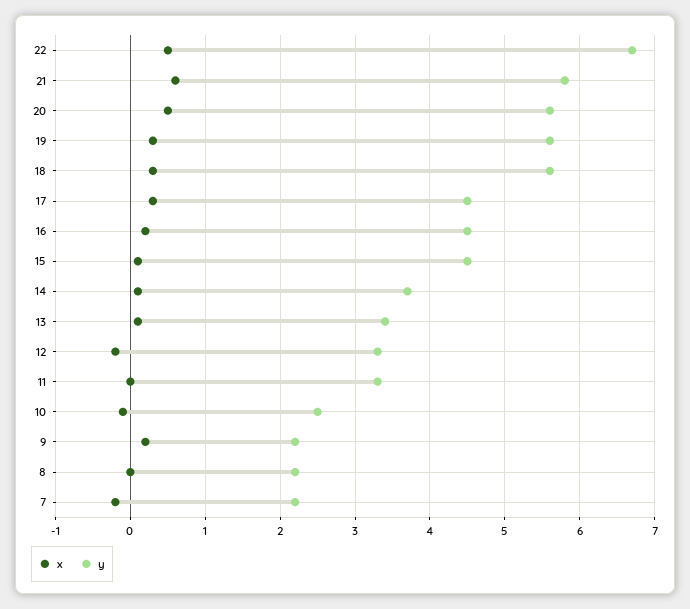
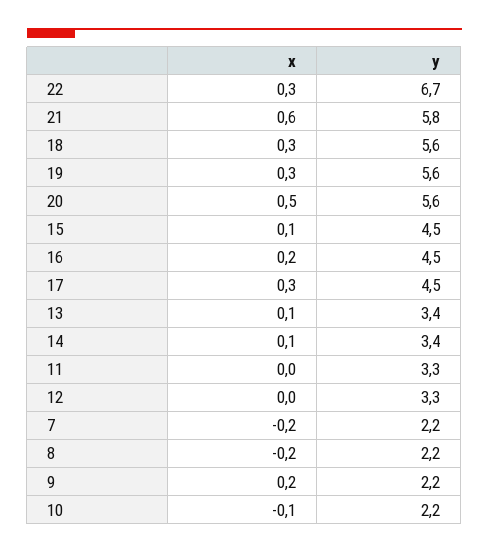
x, 22: 0.5 -> 0.3
y, 14: 3.7 -> 3.4
x, 12: -0.2 -> 0
y, 10: 2.5 -> 2.2
x, 8: 0 -> -0.2

